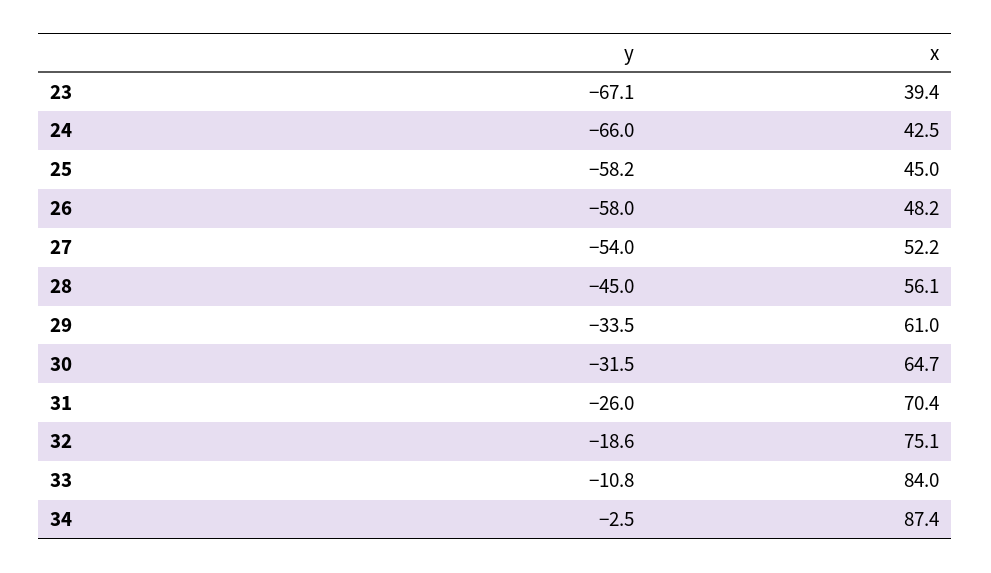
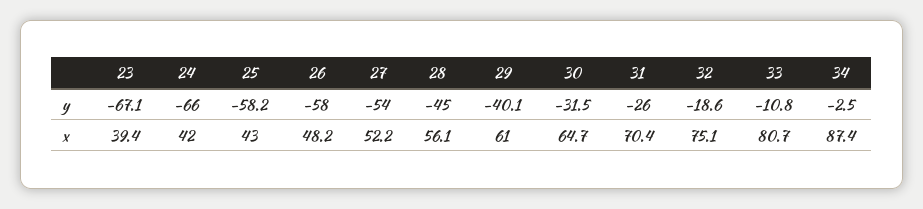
x, 24: 42.5 -> 42
x, 25: 45 -> 43
y, 29: -33.5 -> -40.1
x, 33: 84 -> 80.7

